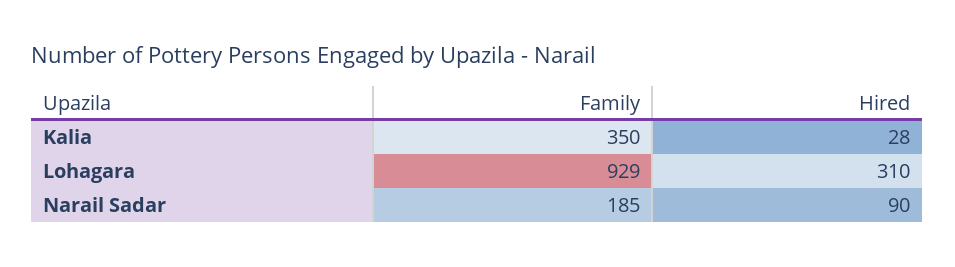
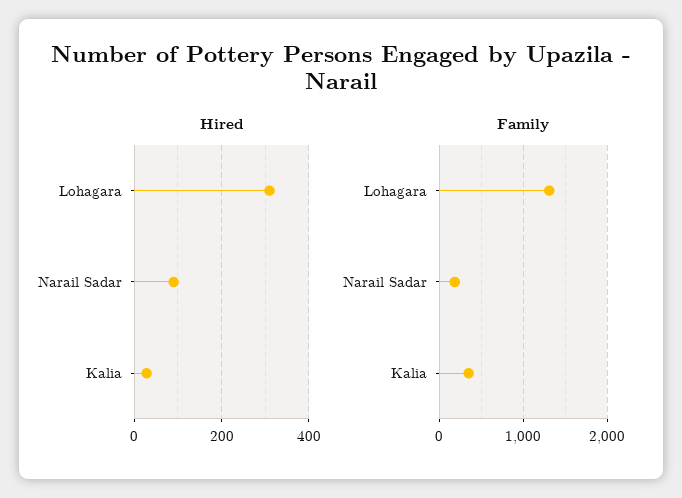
Family, Lohagara: 929 -> 1300

